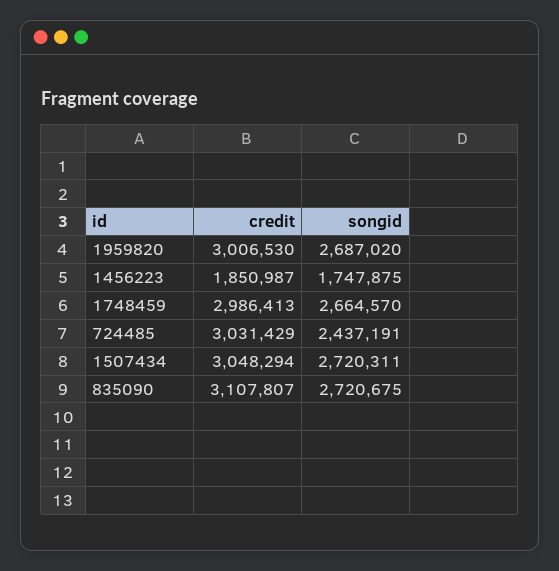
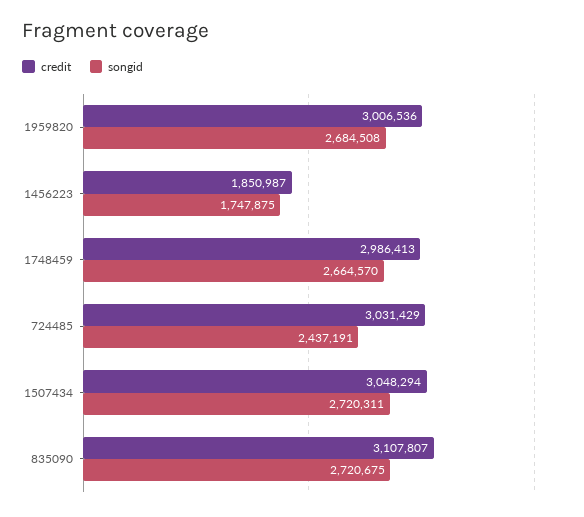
credit, 1959820: 3006530 -> 3006536
songid, 1959820: 2687020 -> 2684508

